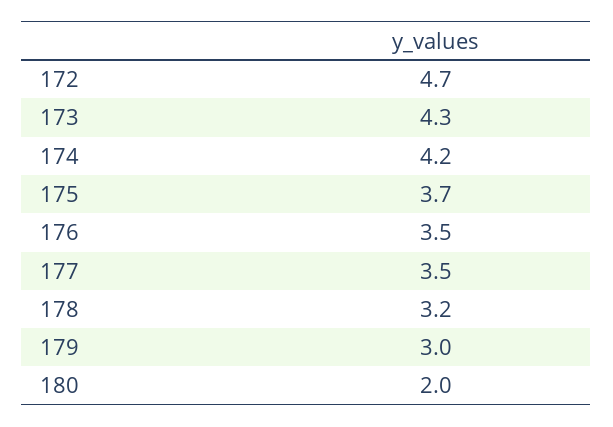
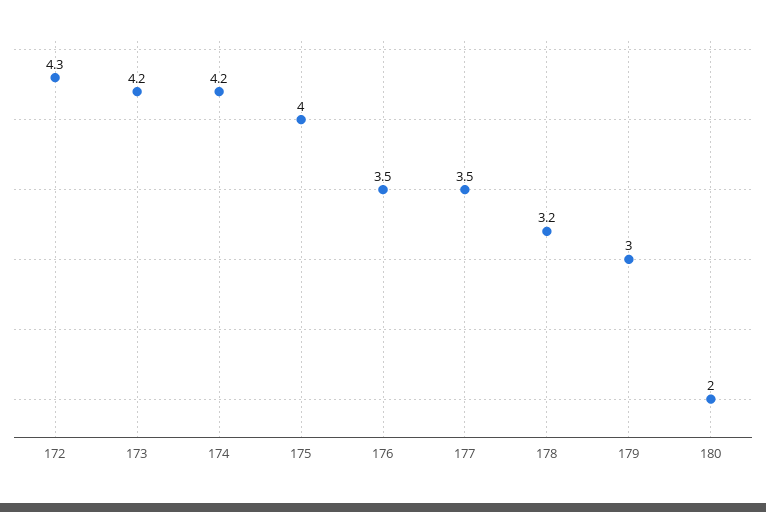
172: 4.7 -> 4.3
173: 4.3 -> 4.2
175: 3.7 -> 4

